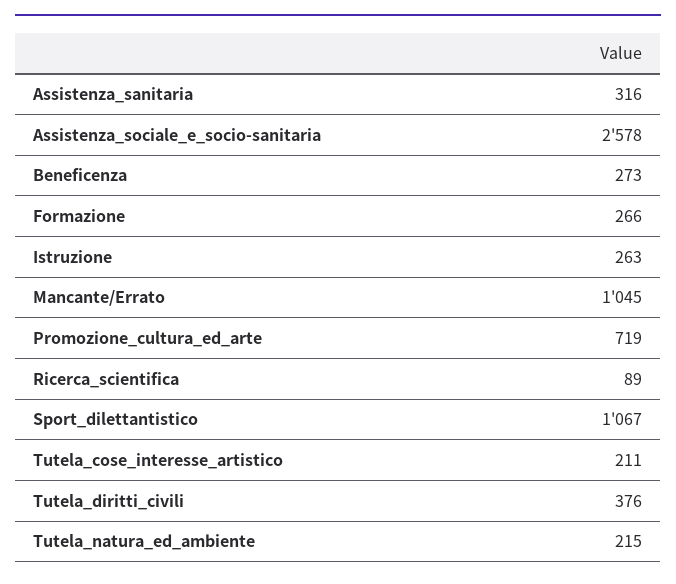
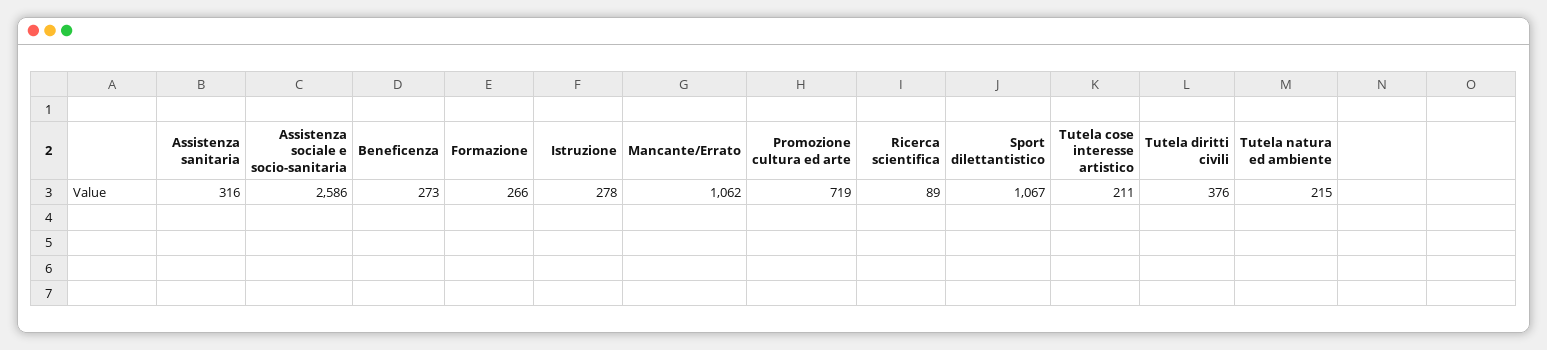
Assistenza_sociale_e_socio-sanitaria: 2578 -> 2586
Istruzione: 263 -> 278
Mancante/Errato: 1045 -> 1062

